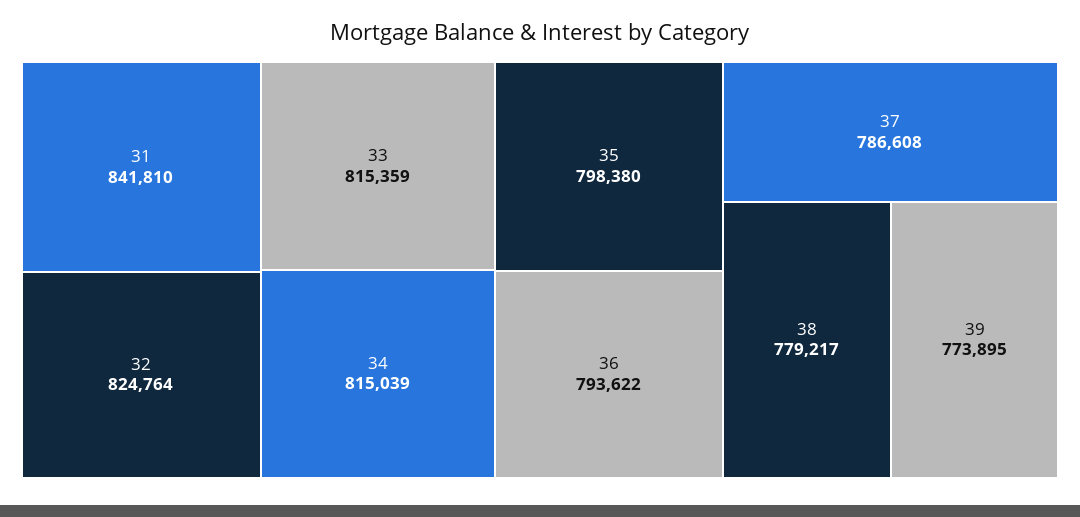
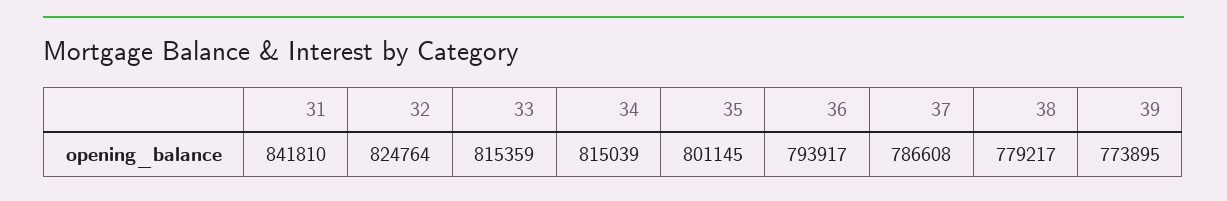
35: 798380 -> 801145
36: 793622 -> 793917

